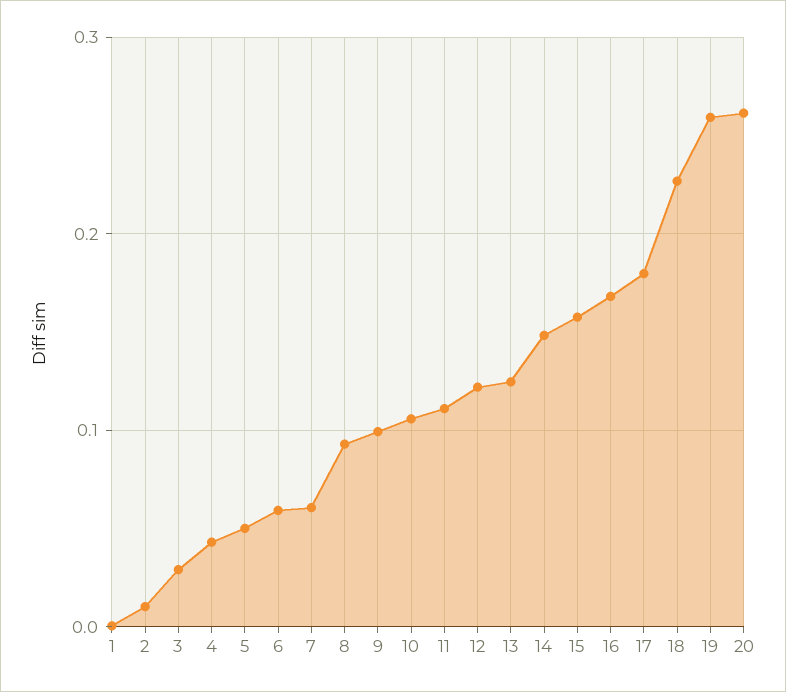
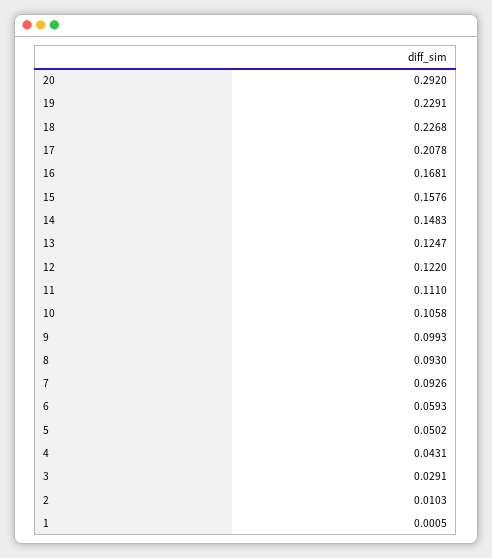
7: 0.06 -> 0.0926
17: 0.18 -> 0.2078
19: 0.26 -> 0.2291
20: 0.26 -> 0.292

